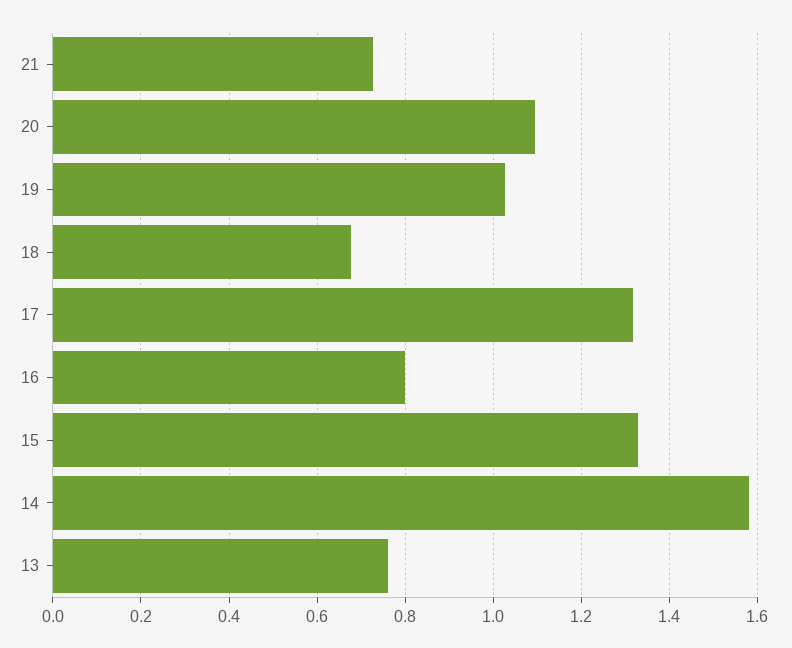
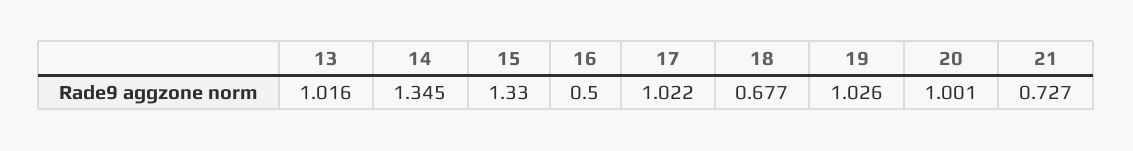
20: 1.1 -> 1.001
17: 1.32 -> 1.022
16: 0.8 -> 0.5
14: 1.58 -> 1.345
13: 0.76 -> 1.016

